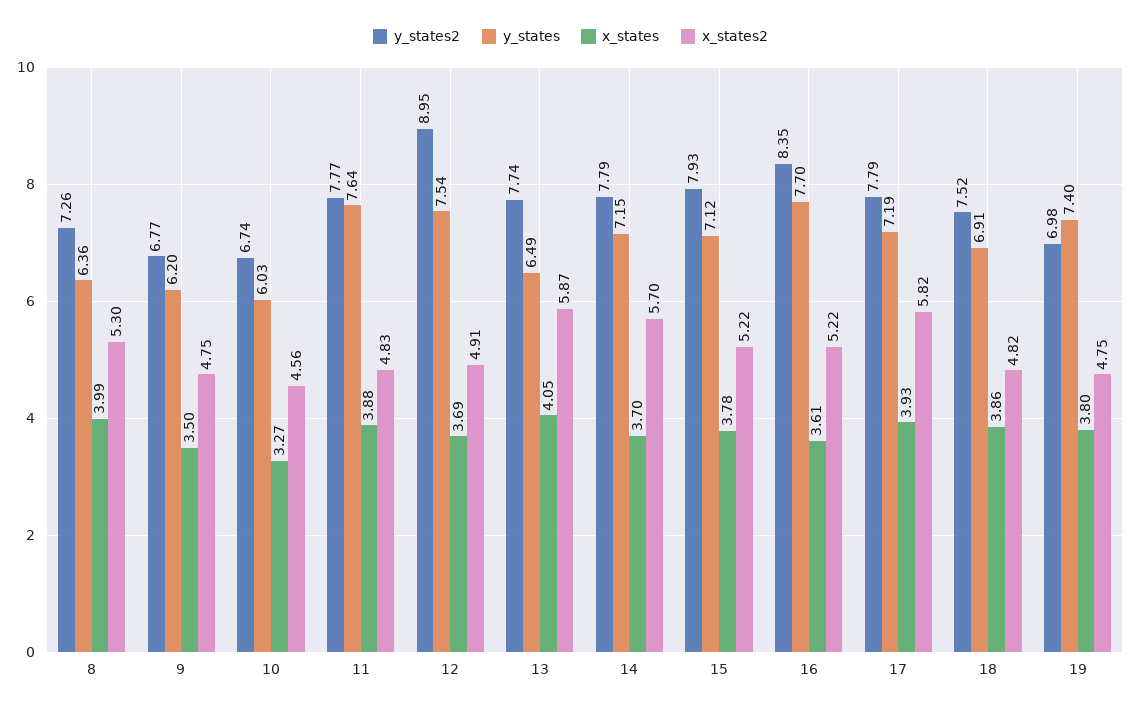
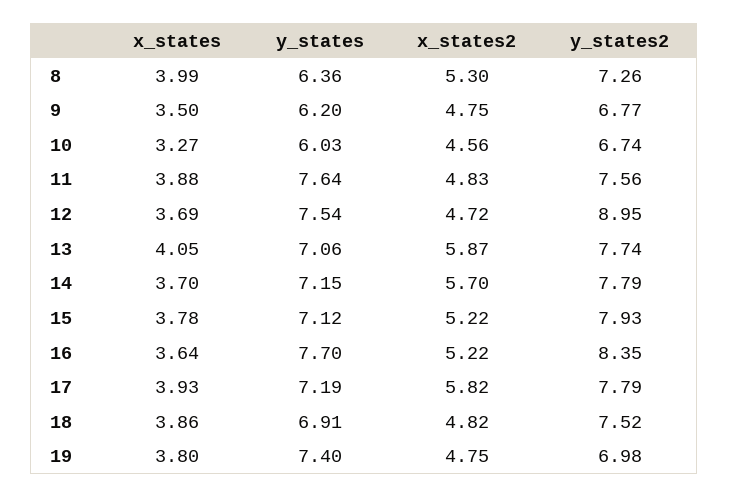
y_states2, 11: 7.77 -> 7.56
x_states2, 12: 4.91 -> 4.72
y_states, 13: 6.49 -> 7.06
x_states, 16: 3.61 -> 3.64

